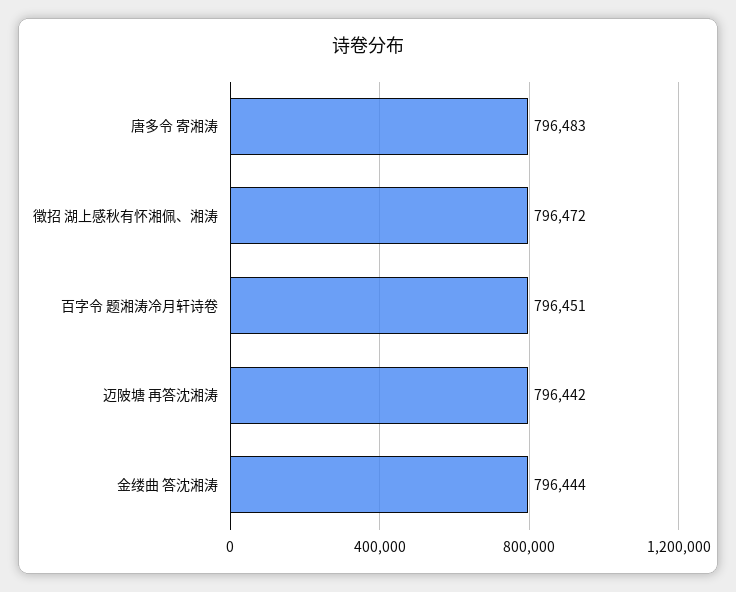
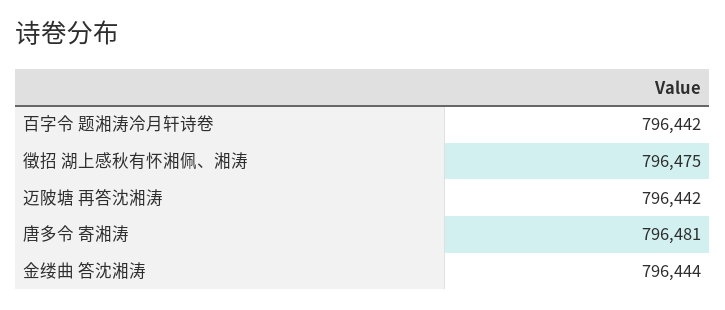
唐多令 寄湘涛: 796483 -> 796481
徵招 湖上感秋有怀湘佩、湘涛: 796472 -> 796475
百字令 题湘涛冷月轩诗卷: 796451 -> 796442

